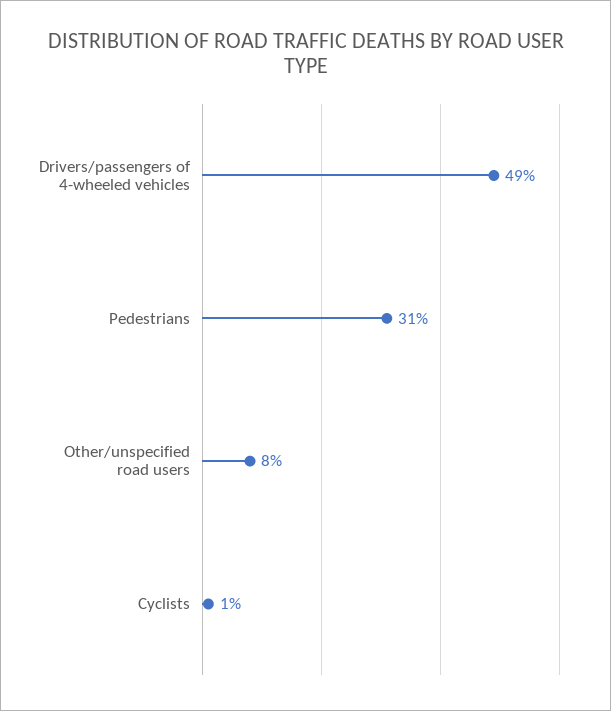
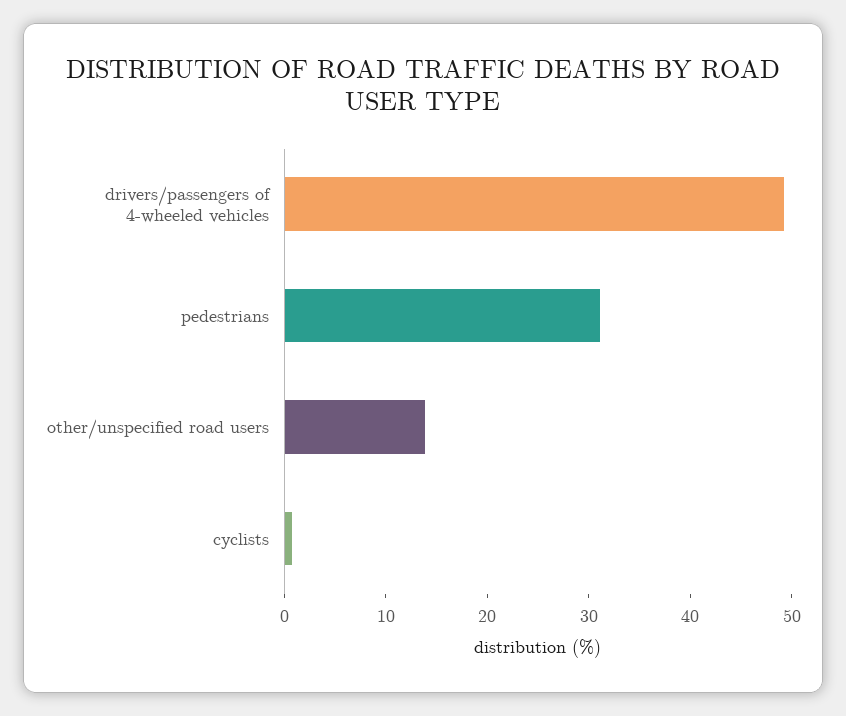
Other/unspecified road users: 8 -> 14

